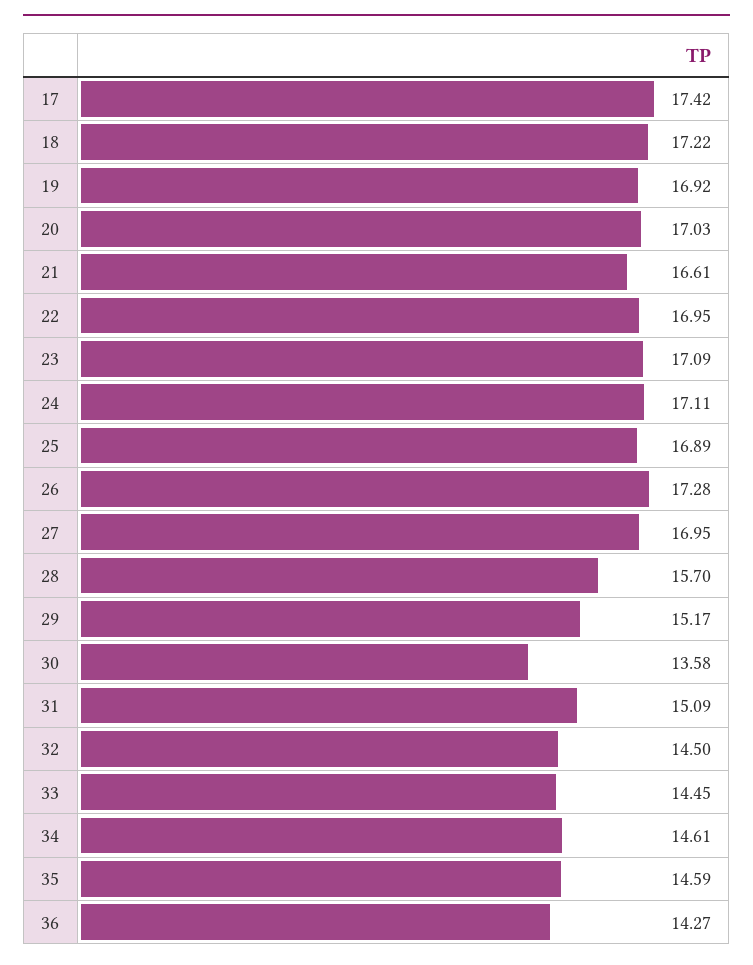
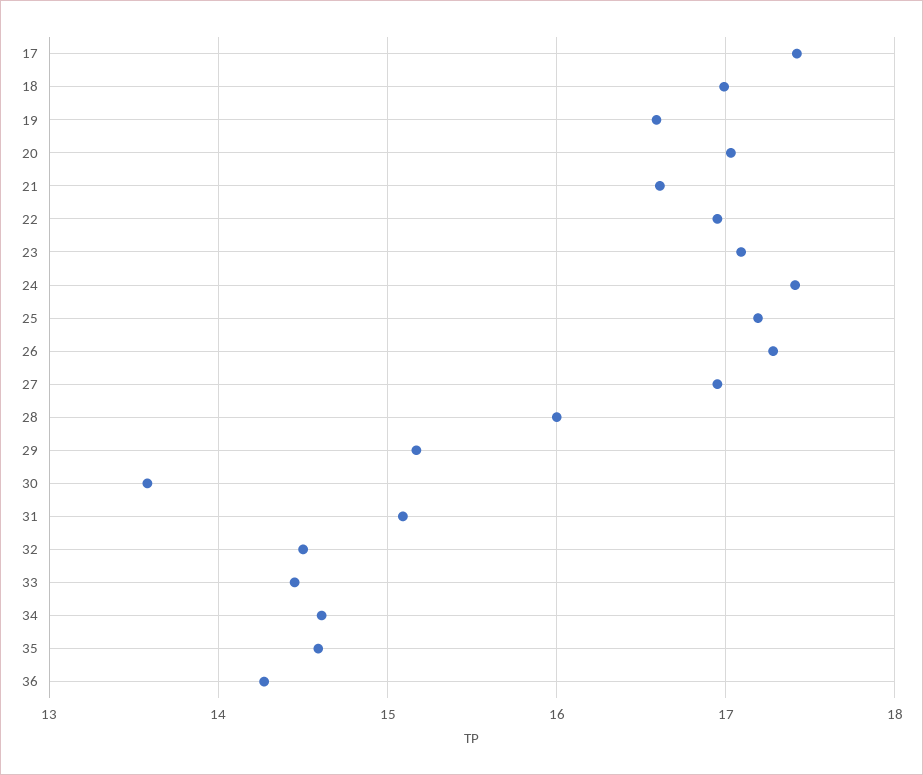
18: 17.22 -> 17
19: 16.92 -> 16.6
24: 17.11 -> 17.4
25: 16.89 -> 17.2
28: 15.7 -> 16

